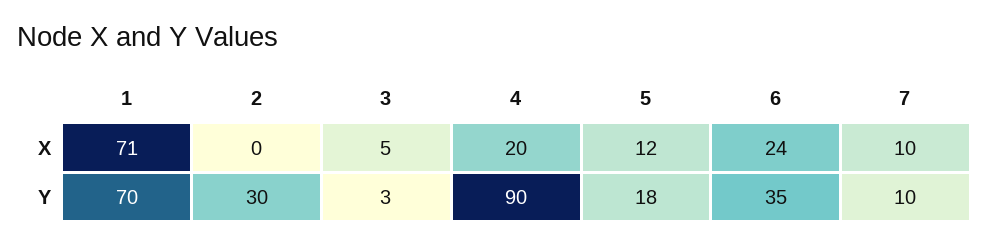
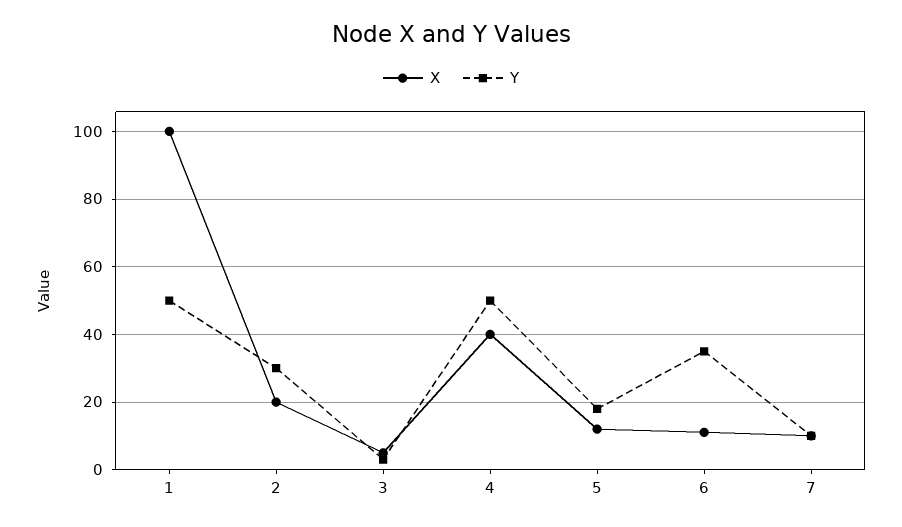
X, 1: 71 -> 100
X, 2: 0 -> 20
X, 4: 20 -> 40
X, 6: 24 -> 10
Y, 1: 70 -> 50
Y, 4: 90 -> 50

